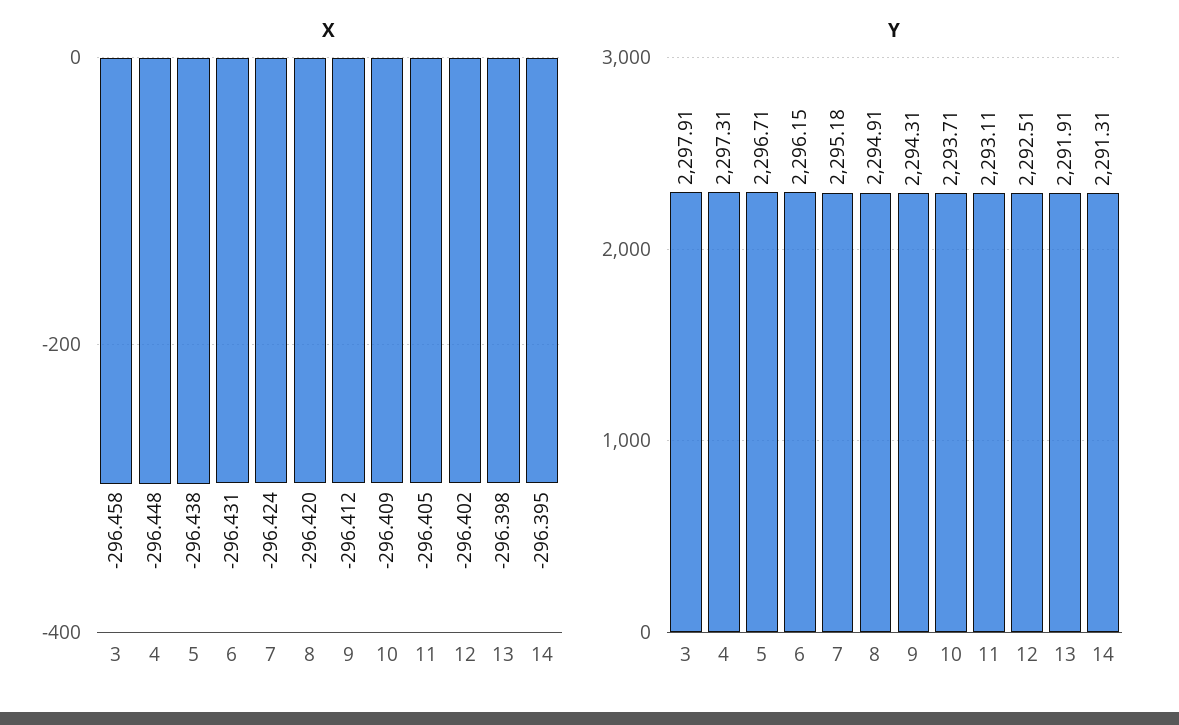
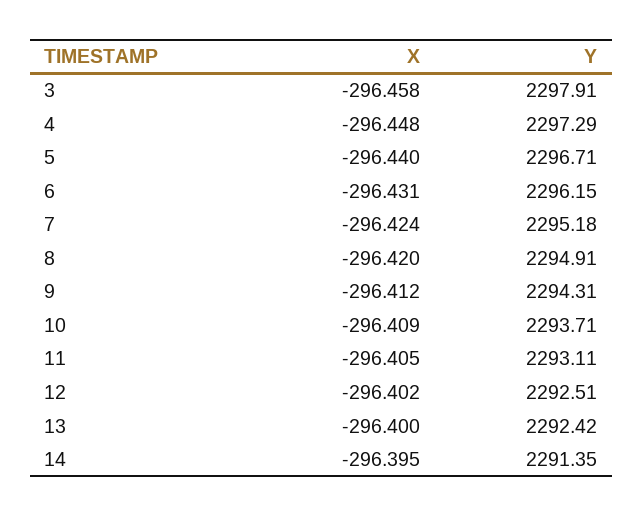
X, 5: -296.438 -> -296.44
X, 13: -296.398 -> -296.4
Y, 4: 2297.31 -> 2297.29
Y, 13: 2291.91 -> 2292.42
Y, 14: 2291.31 -> 2291.35

